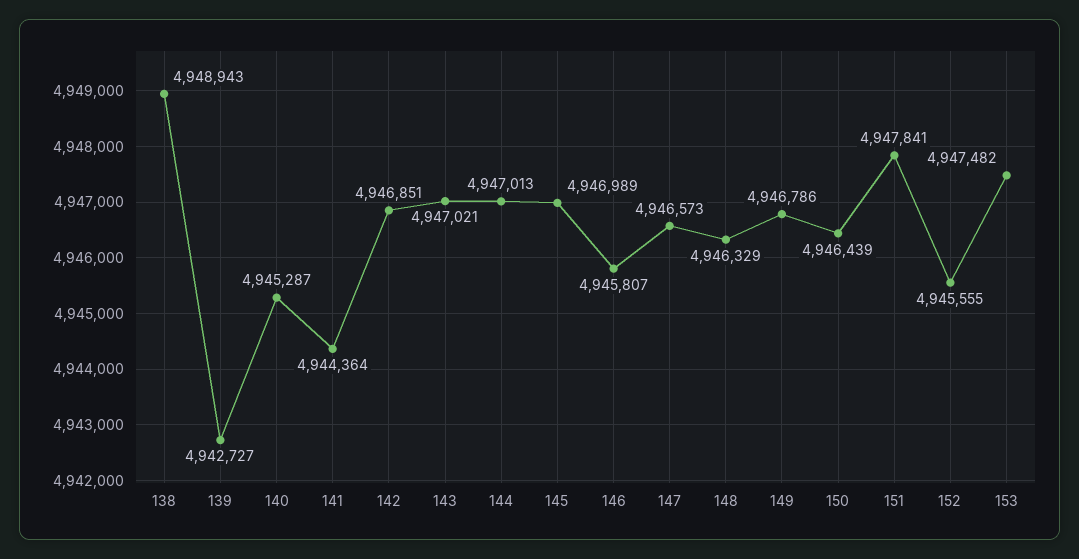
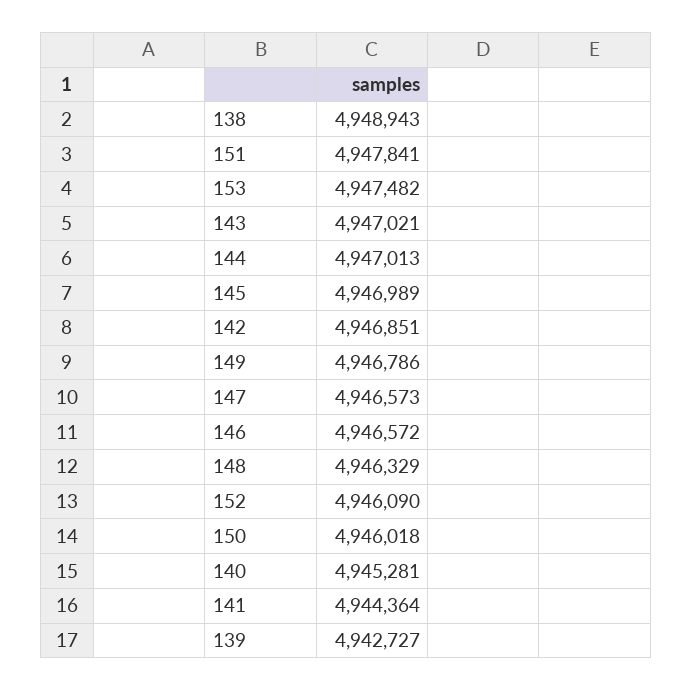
140: 4945287 -> 4945281
146: 4945807 -> 4946572
150: 4946439 -> 4946018
152: 4945555 -> 4946090

